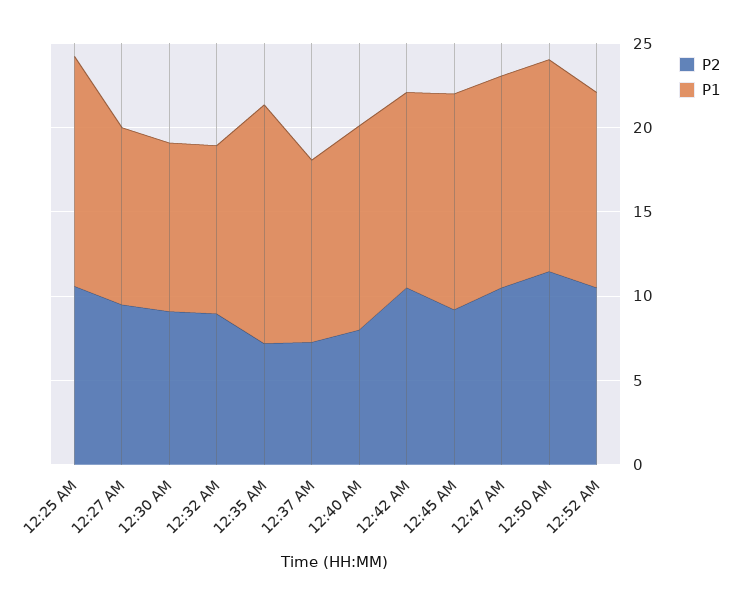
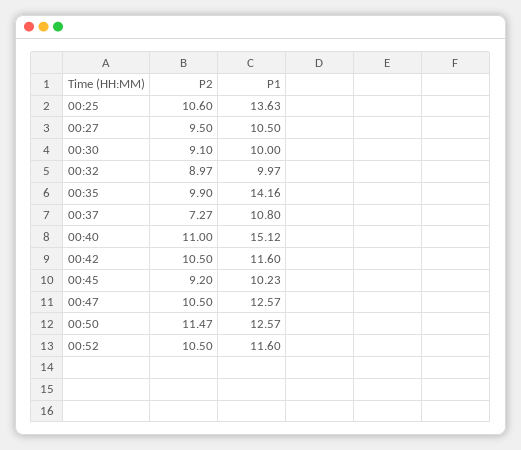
P2, 12:35 AM: 7 -> 9.9
P2, 12:40 AM: 8 -> 11
P1, 12:40 AM: 12 -> 15.12
P1, 12:45 AM: 13 -> 10.23

